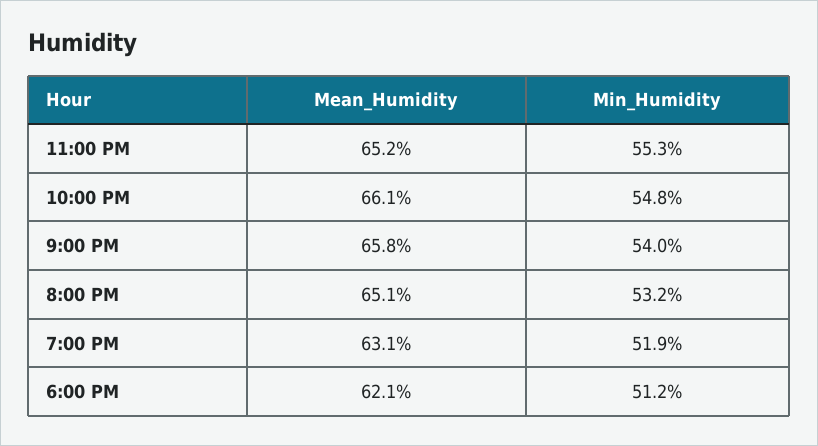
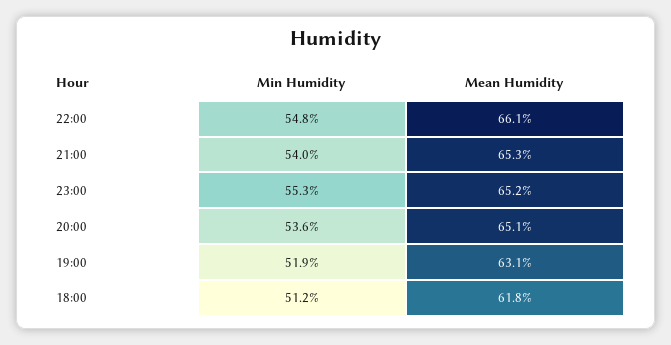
Mean_Humidity, 9:00 PM: 65.8 -> 65.3
Min_Humidity, 8:00 PM: 53.2 -> 53.6
Mean_Humidity, 6:00 PM: 62.1 -> 61.8

